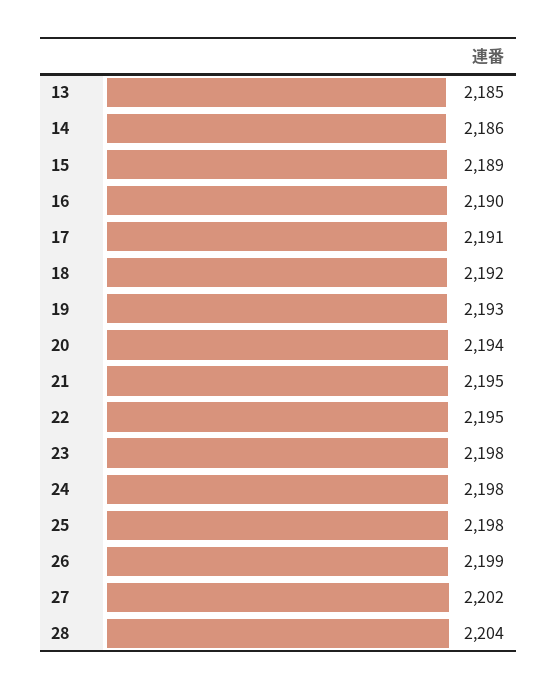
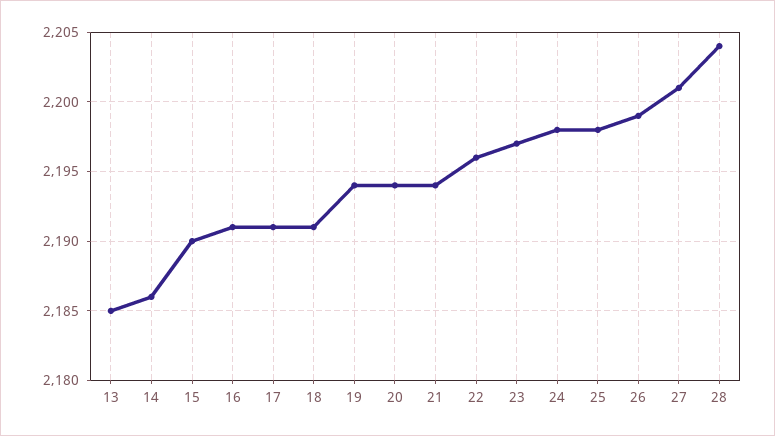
15: 2189 -> 2190
16: 2190 -> 2191
18: 2192 -> 2191
19: 2193 -> 2194
21: 2195 -> 2194
22: 2195 -> 2196
23: 2198 -> 2197
27: 2202 -> 2201

